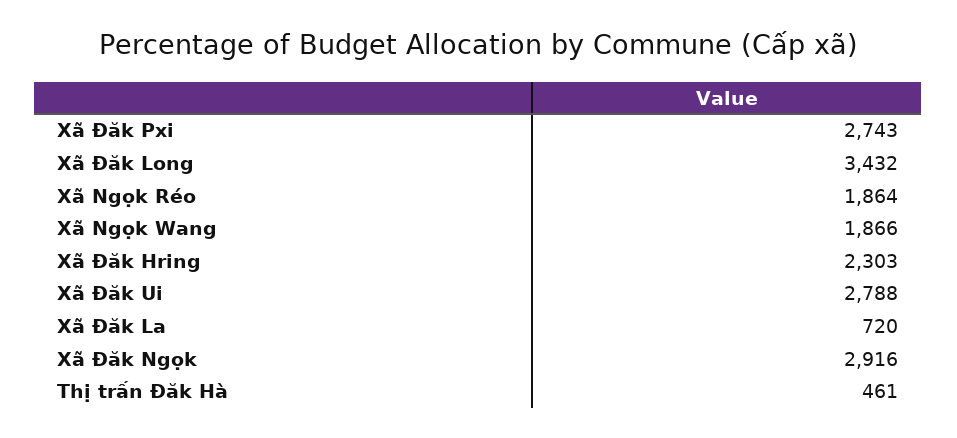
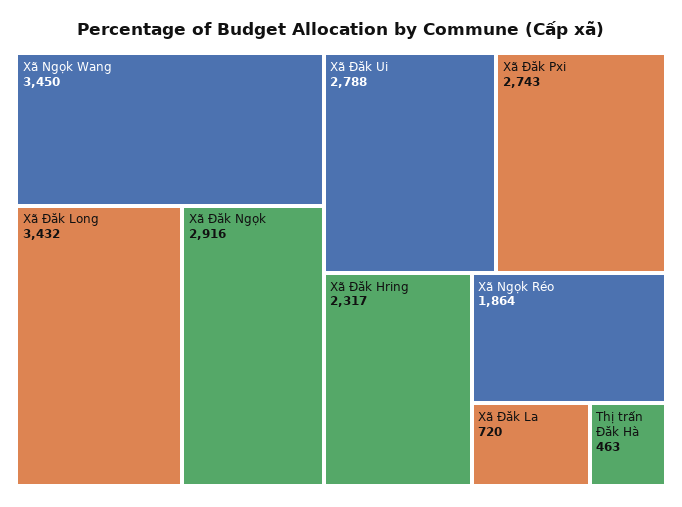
Xã Ngọk Wang: 1866 -> 3450
Xã Đăk Hring: 2303 -> 2317
Thị trấn Đăk Hà: 461 -> 463

